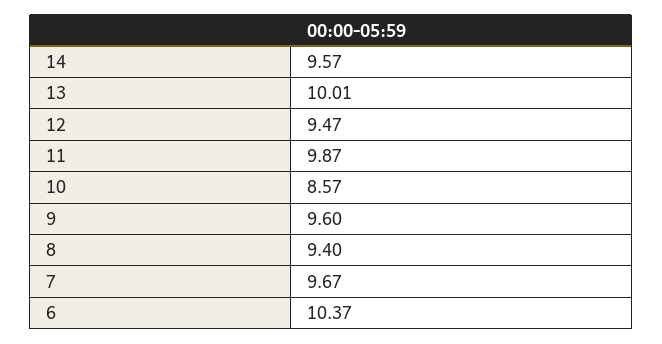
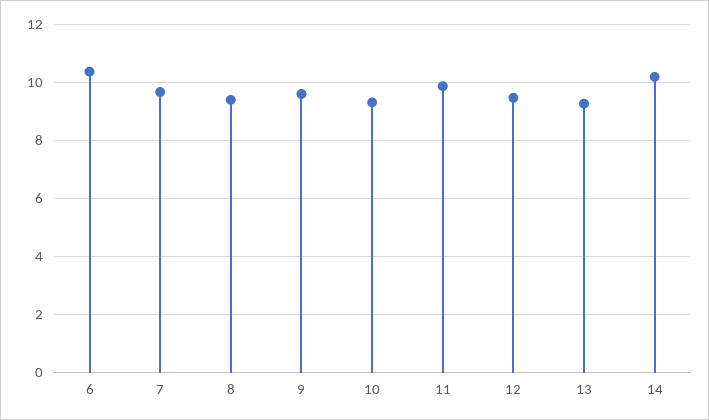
14: 9.57 -> 10.25
13: 10.01 -> 9.25
10: 8.57 -> 9.25

